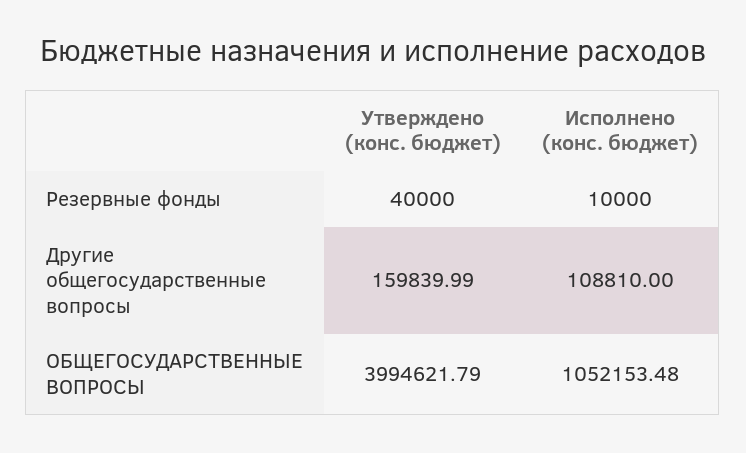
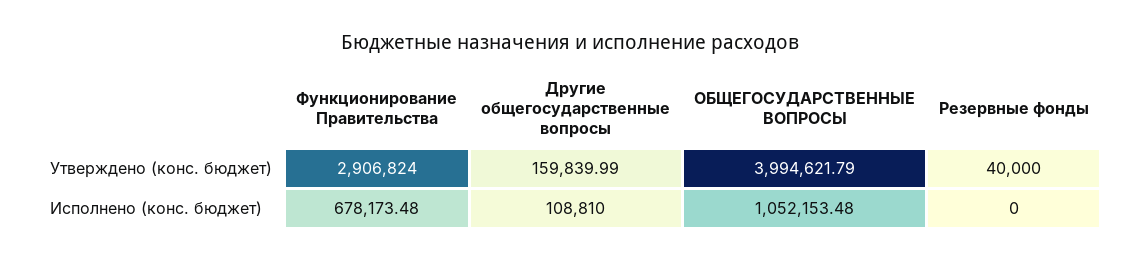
Исполнено (конс. бюджет), Резервные фонды: 10000 -> 0
Утверждено (конс. бюджет), Функционирование Правительства: none -> 2906824
Исполнено (конс. бюджет), Функционирование Правительства: none -> 678173.48

